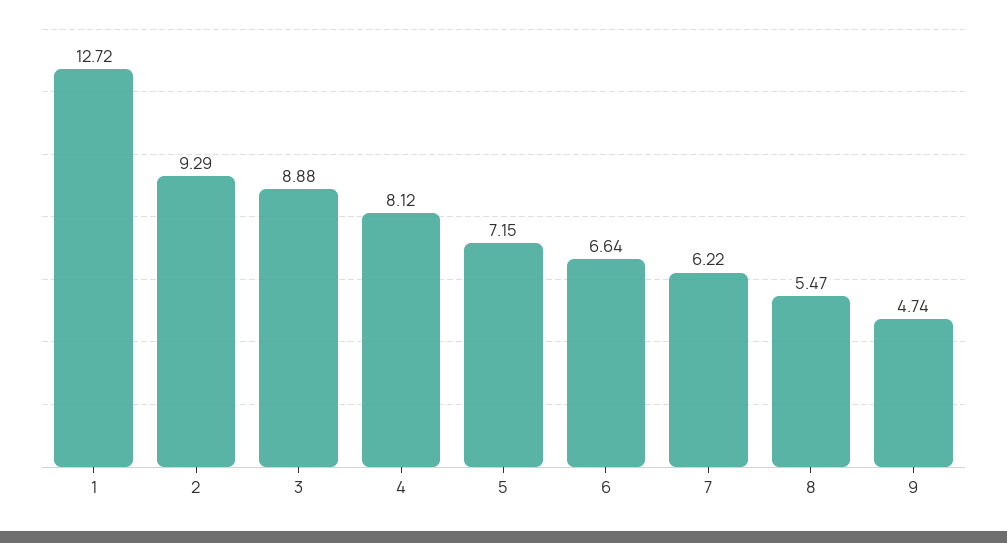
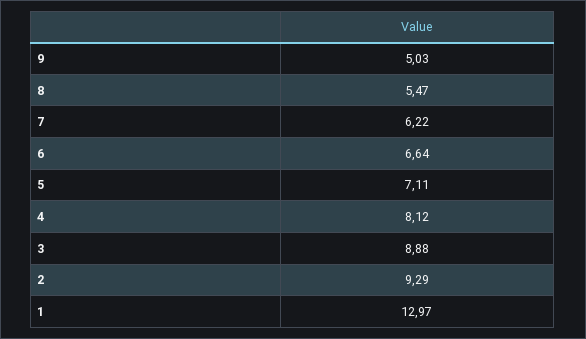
1: 12.72 -> 12.97
5: 7.15 -> 7.11
9: 4.74 -> 5.03

